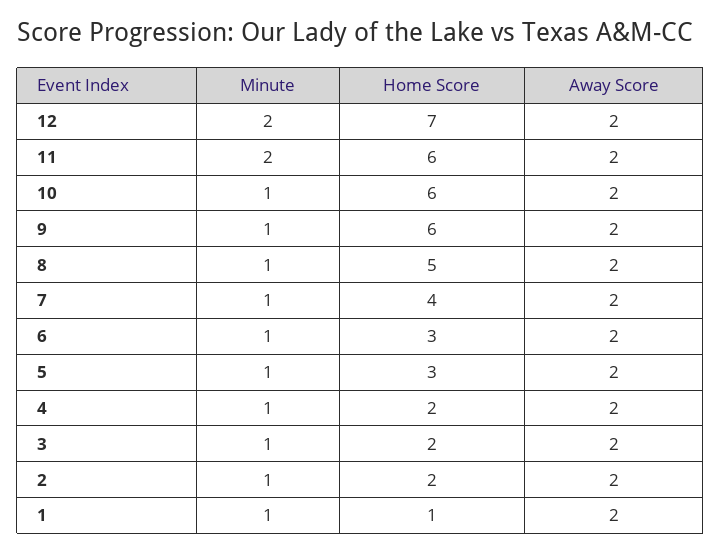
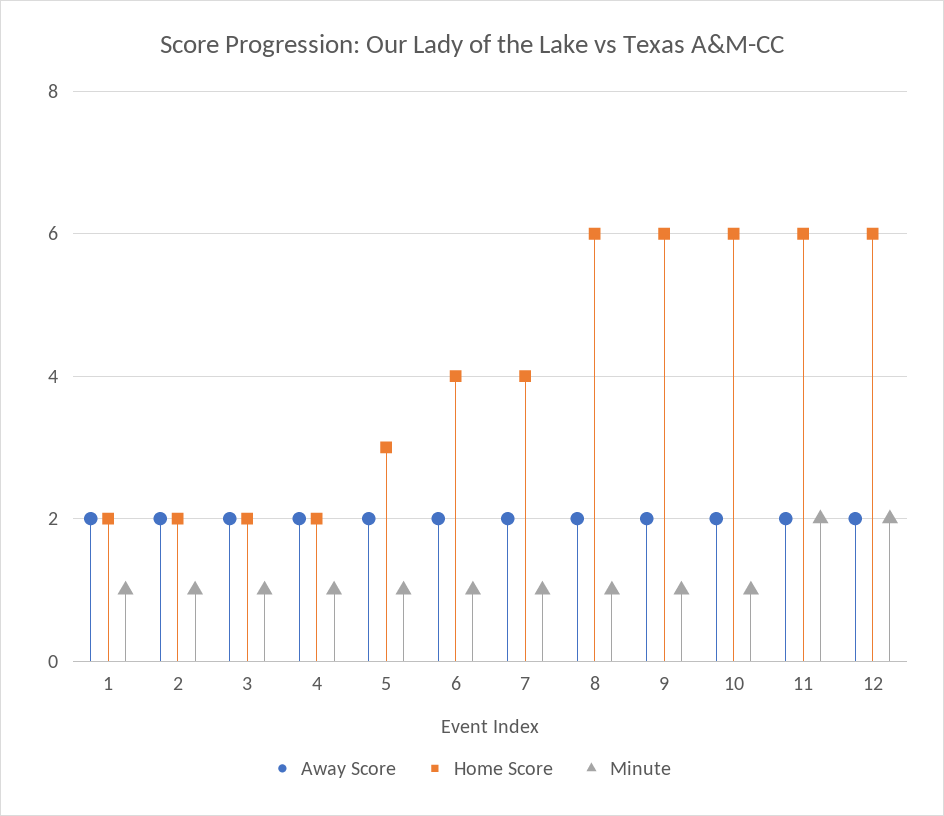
Home Score, 12: 7 -> 6
Home Score, 8: 5 -> 6
Home Score, 6: 3 -> 4
Home Score, 1: 1 -> 2

